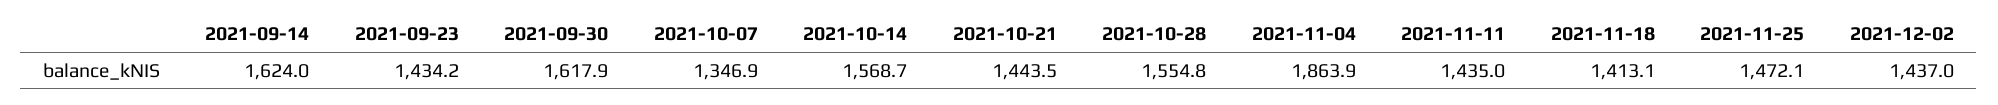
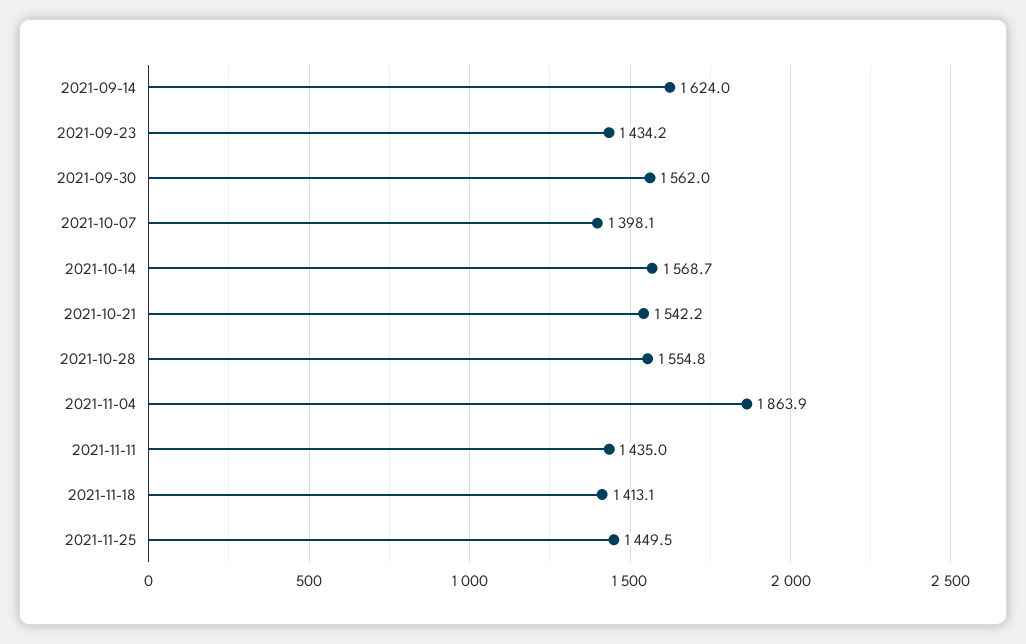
2021-09-30: 1617.9 -> 1562
2021-10-07: 1346.9 -> 1398.1
2021-10-21: 1443.5 -> 1542.2
2021-11-25: 1472.1 -> 1449.5
2021-12-02: 1437 -> none

